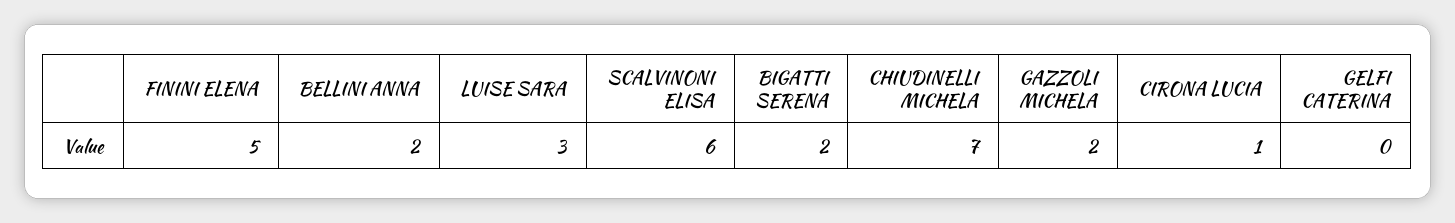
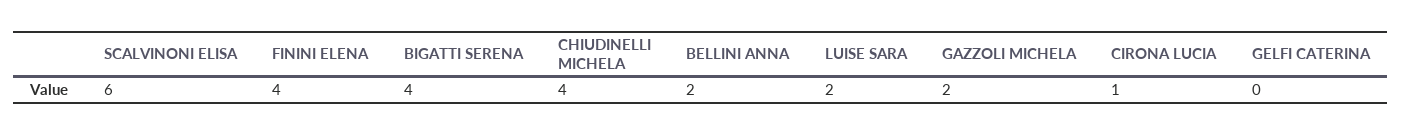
FININI ELENA: 5 -> 4
LUISE SARA: 3 -> 2
BIGATTI SERENA: 2 -> 4
CHIUDINELLI MICHELA: 7 -> 4

